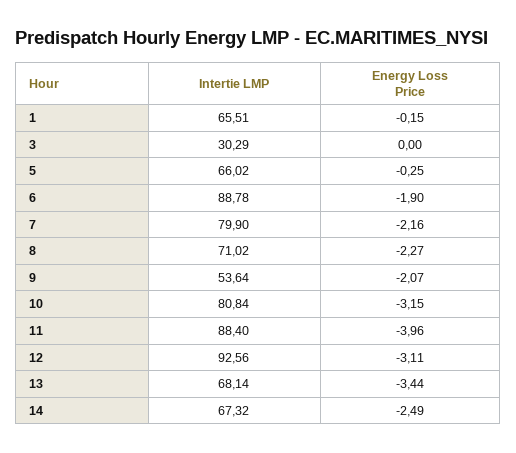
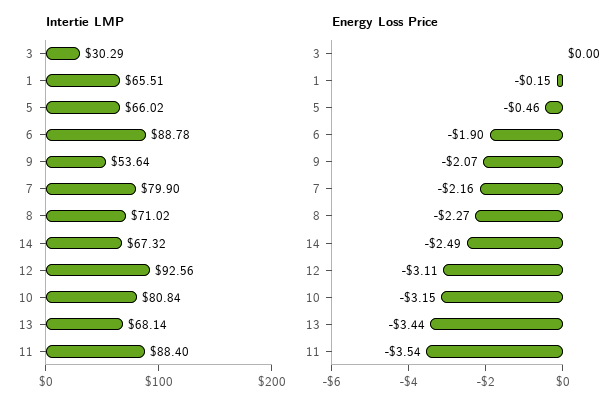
Energy Loss Price, 5: -0.25 -> -0.46
Energy Loss Price, 11: -3.96 -> -3.54

